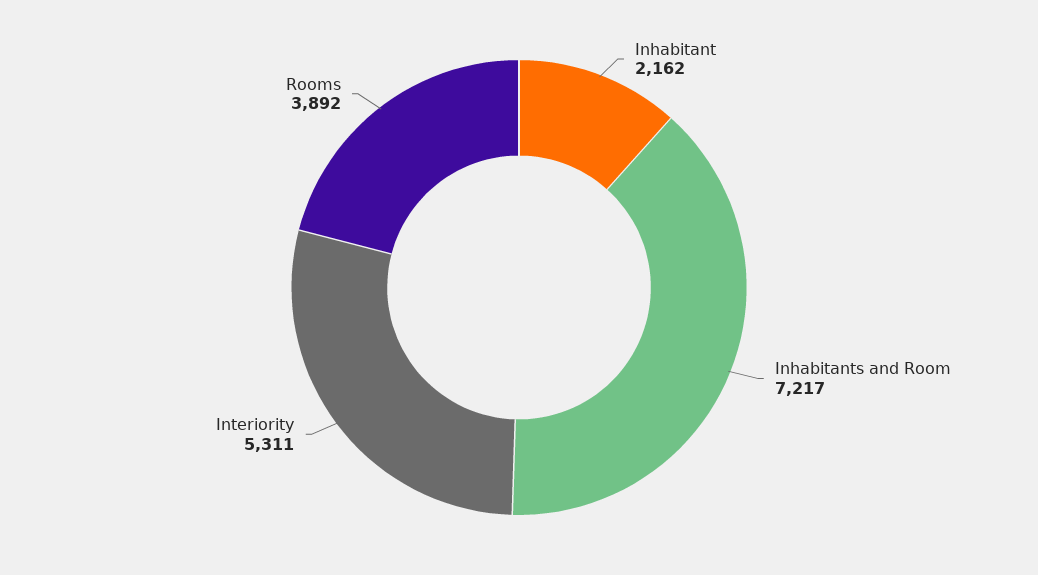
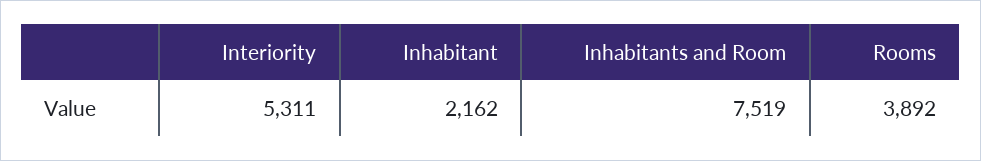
Inhabitants and Room: 7217 -> 7519

